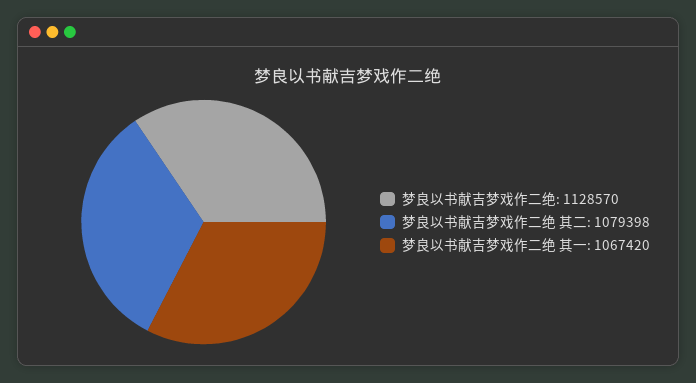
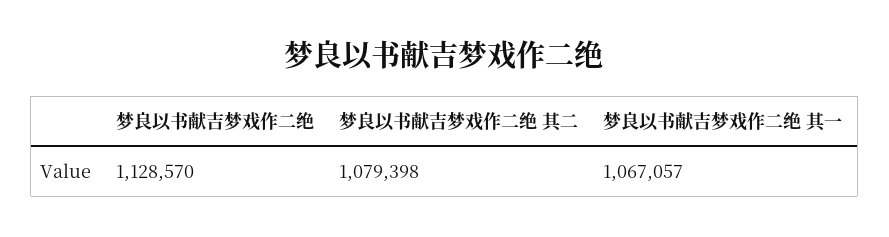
梦良以书献吉梦戏作二绝 其一: 1067420 -> 1067057

